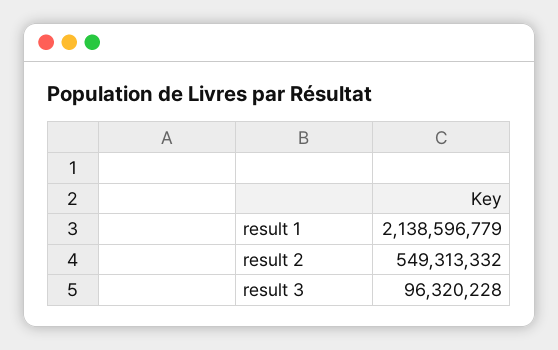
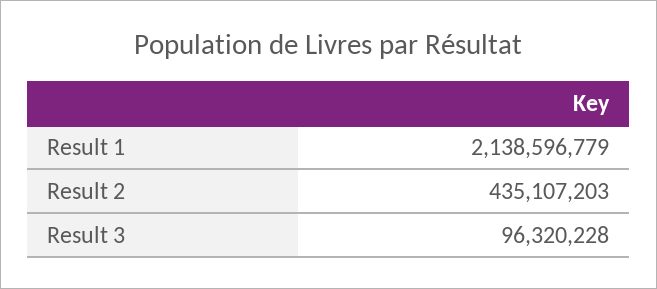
result 2: 549313332 -> 435107203

